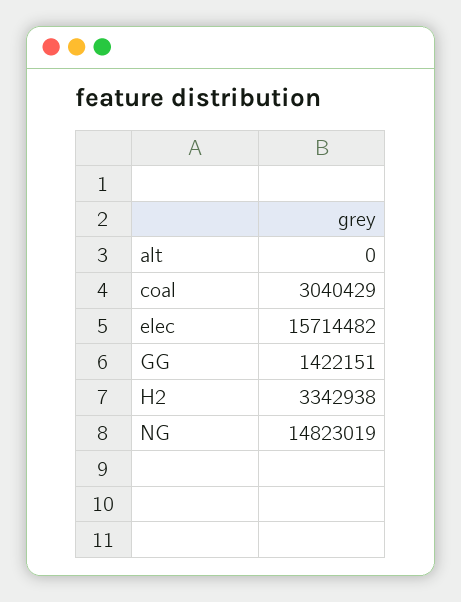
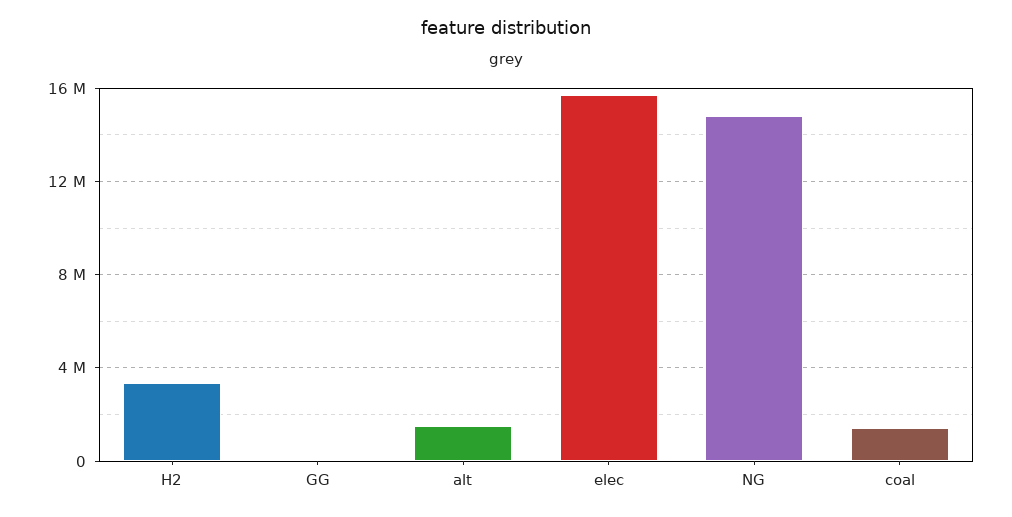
alt: 0 -> 1500000
coal: 3040429 -> 1500000
GG: 1422151 -> 0

